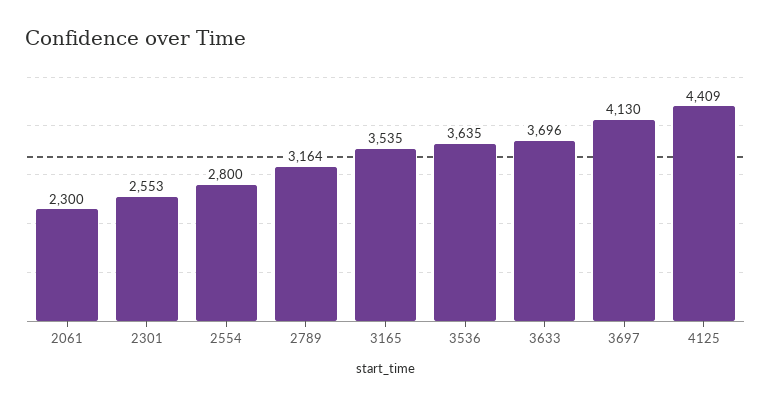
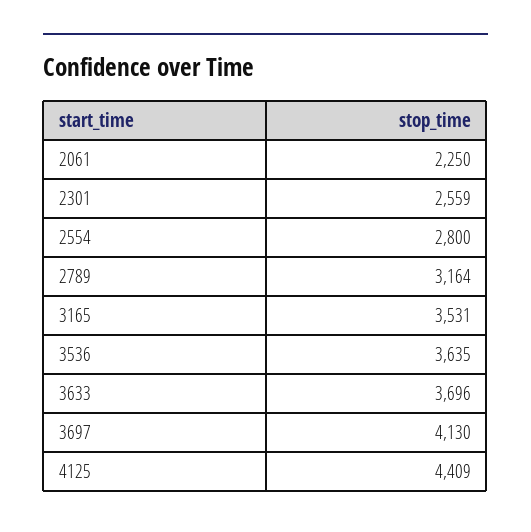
2061: 2300 -> 2250
2301: 2553 -> 2559
3165: 3535 -> 3531

